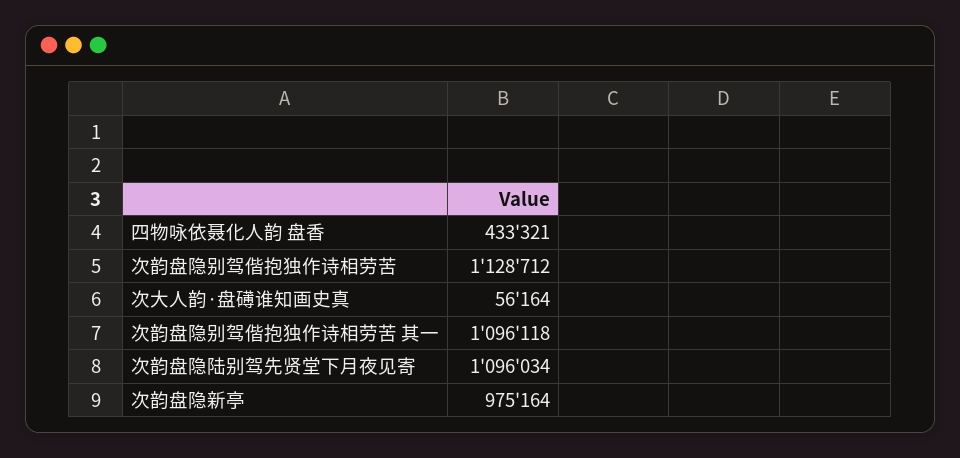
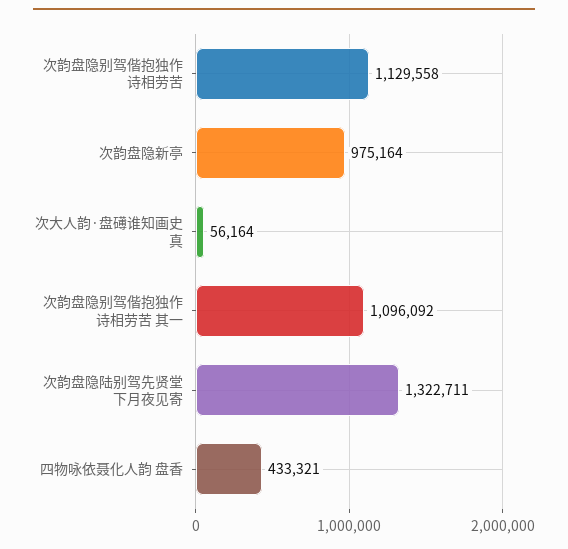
次韵盘隐别驾偕抱独作诗相劳苦: 1128712 -> 1129558
次韵盘隐别驾偕抱独作诗相劳苦 其一: 1096118 -> 1096092
次韵盘隐陆别驾先贤堂下月夜见寄: 1096034 -> 1322711

